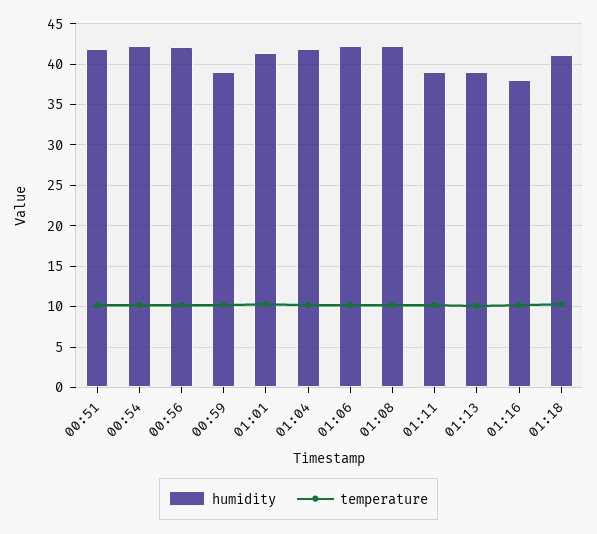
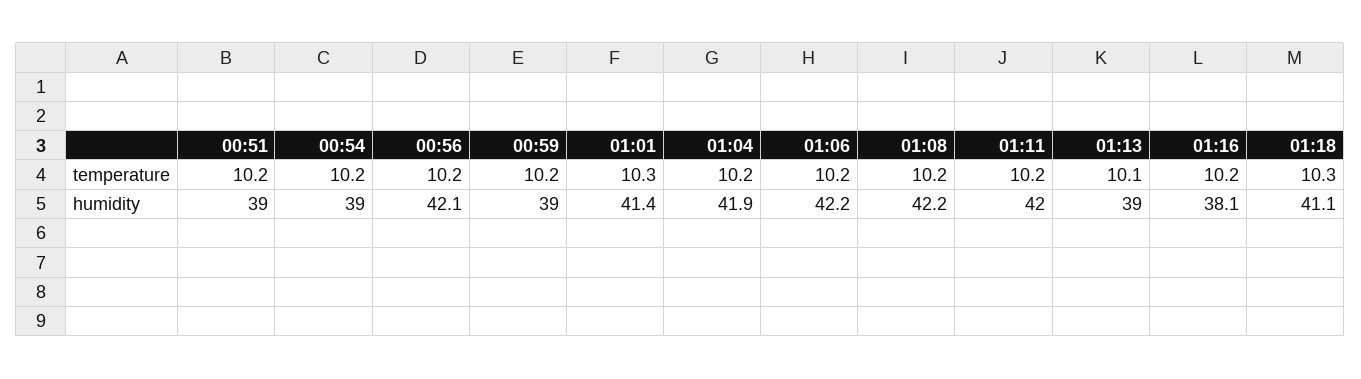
humidity, 00:51: 42 -> 39
humidity, 00:54: 42 -> 39
humidity, 01:11: 39 -> 42

